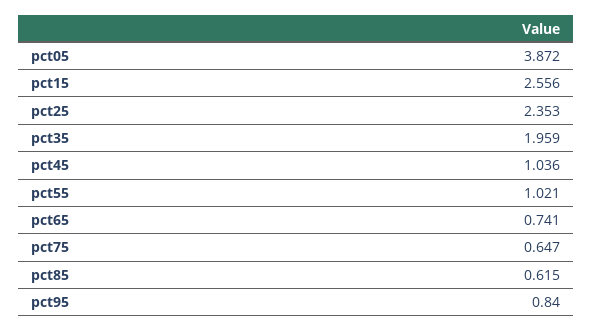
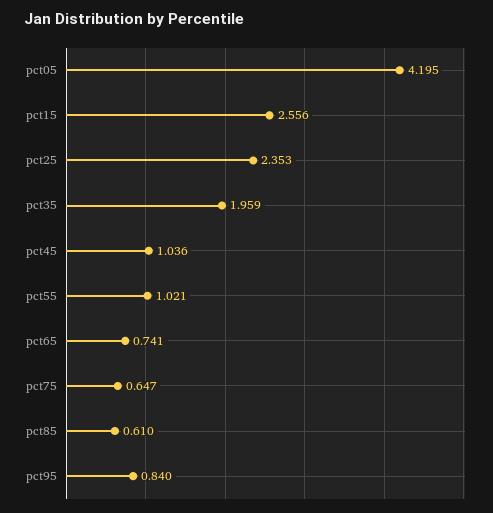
pct05: 3.872 -> 4.195
pct85: 0.615 -> 0.61

